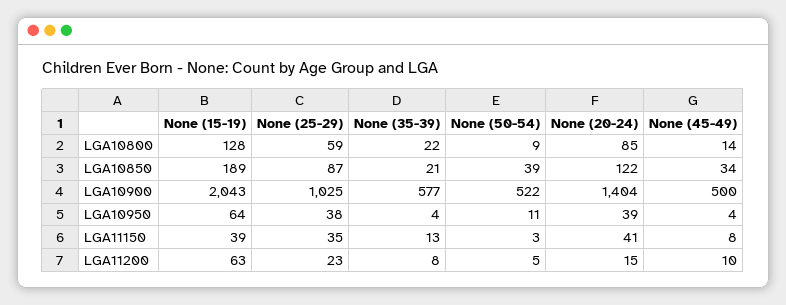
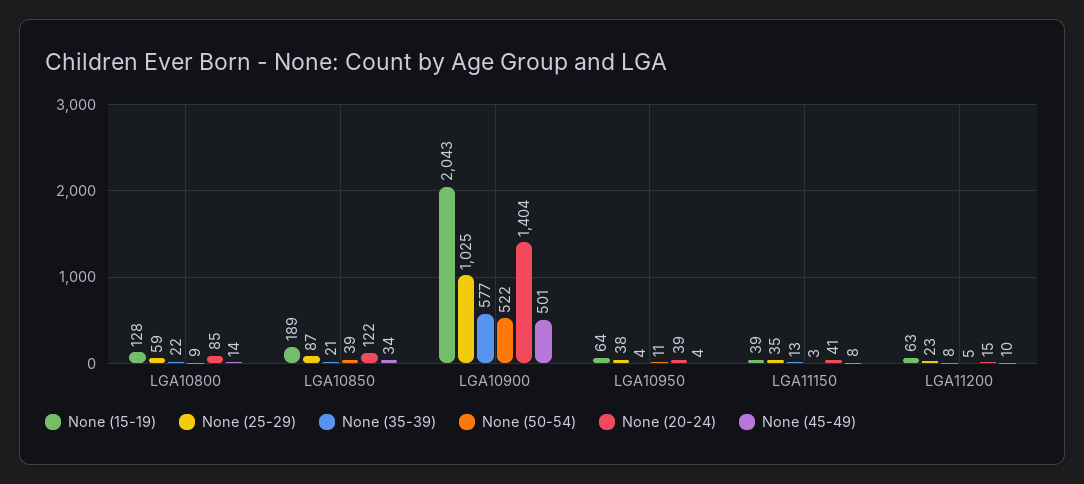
None (45-49), LGA10900: 500 -> 501

